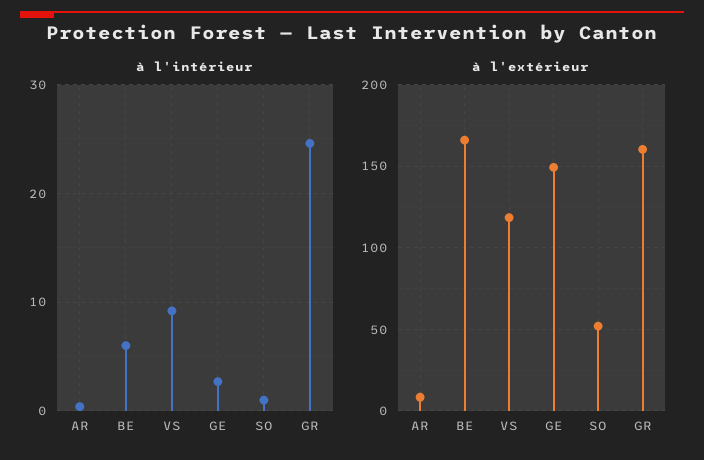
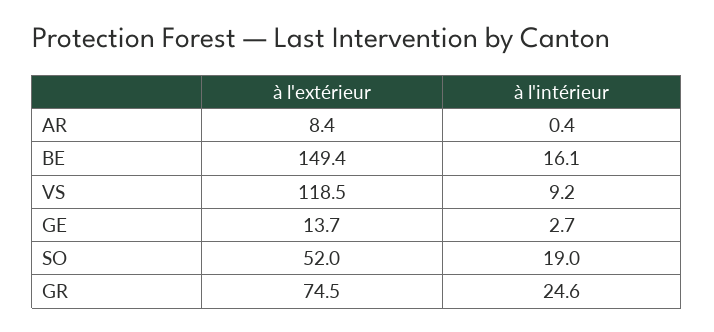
à l'intérieur, BE: 6 -> 16.1
à l'intérieur, SO: 1 -> 19
à l'extérieur, BE: 165 -> 149.4
à l'extérieur, GE: 150 -> 13.7
à l'extérieur, GR: 160 -> 74.5

